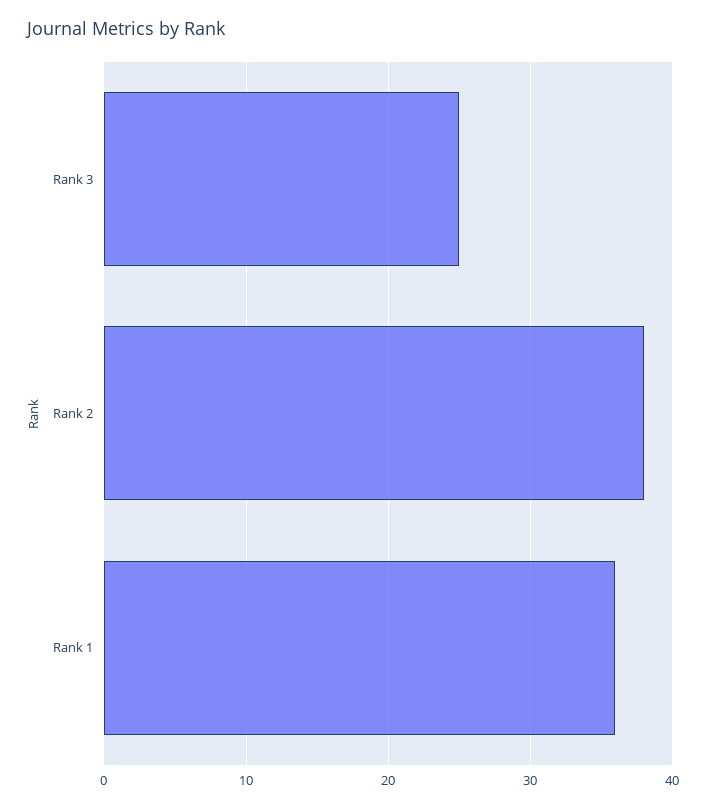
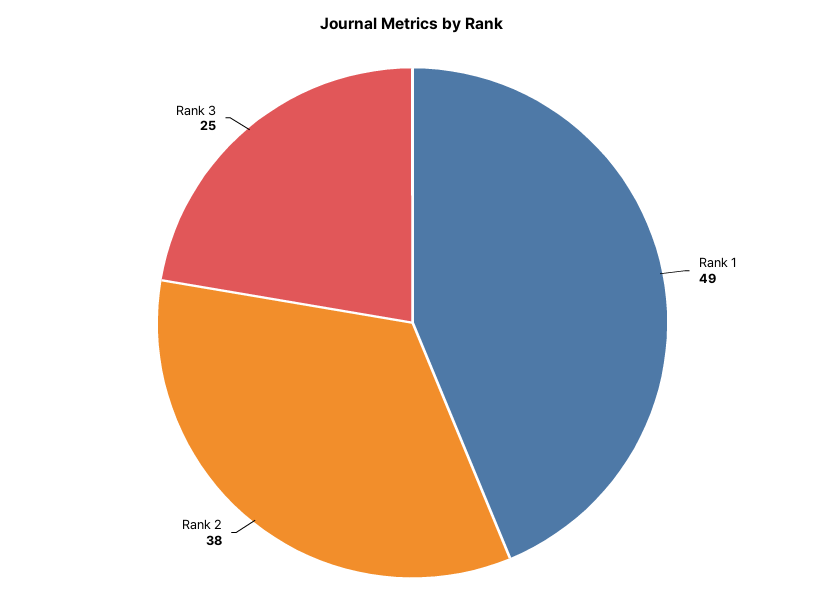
Rank 1: 36 -> 49

